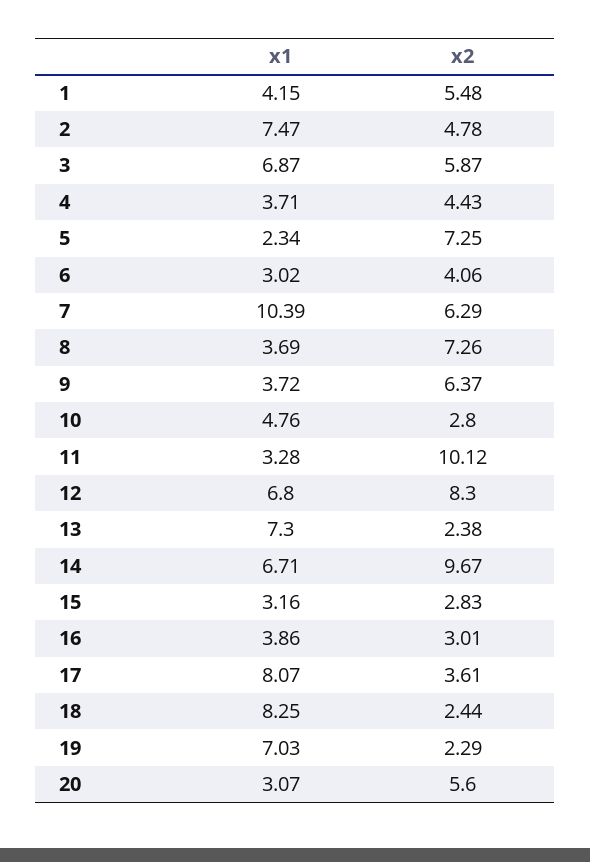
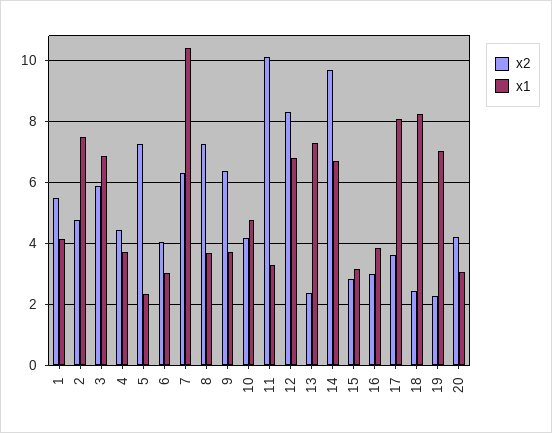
x2, 10: 2.8 -> 4.2
x2, 20: 5.6 -> 4.2

